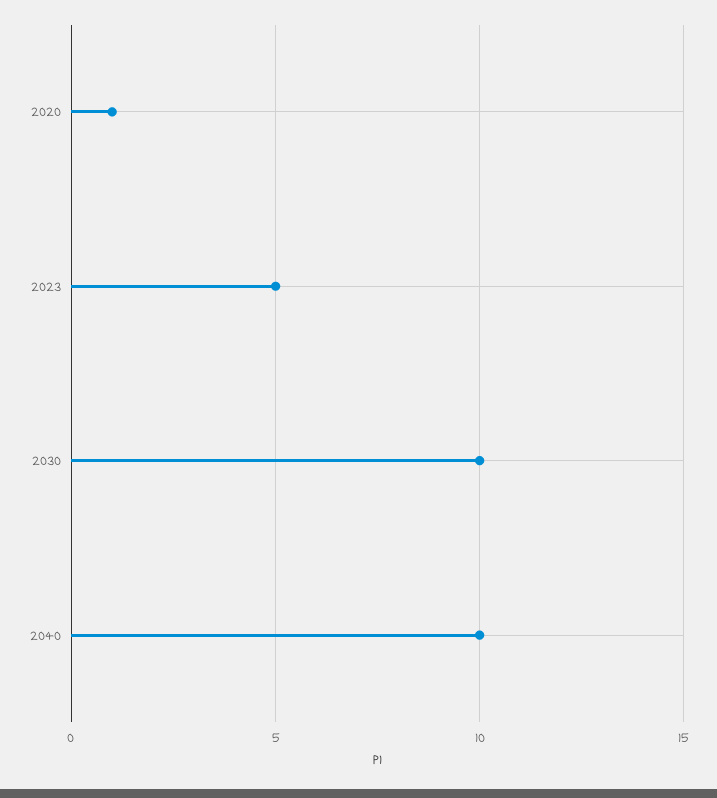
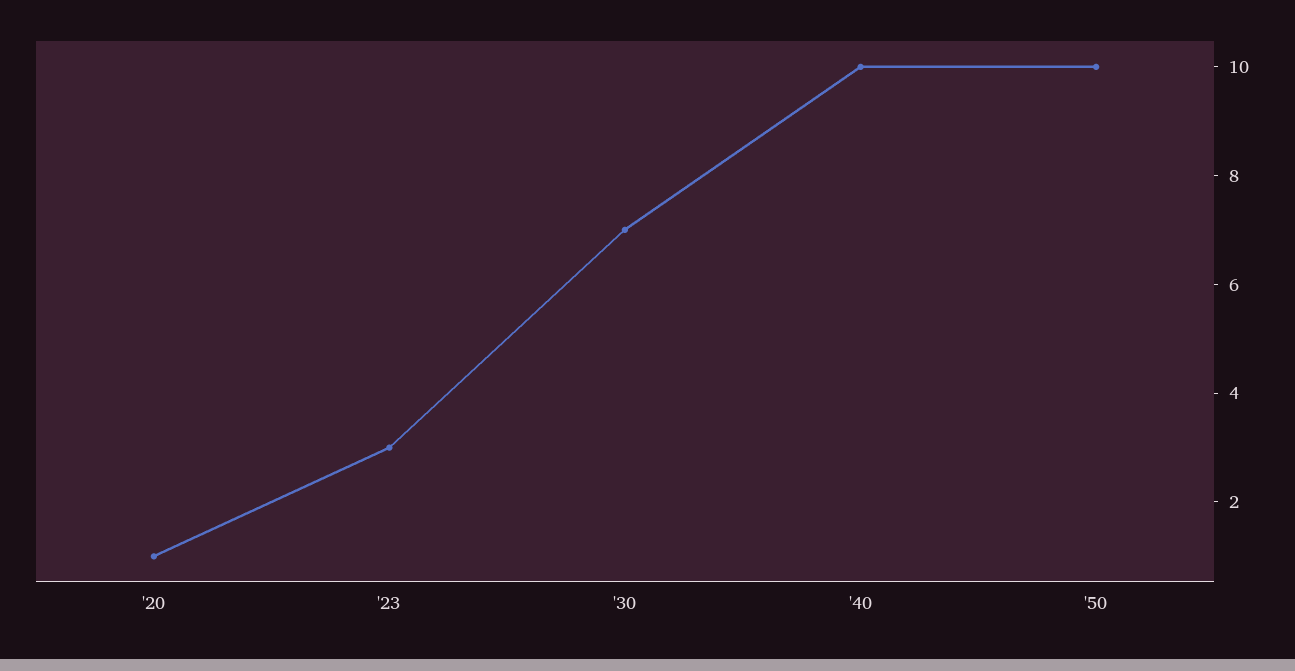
2023: 5 -> 3
2030: 10 -> 7
'50: none -> 10

